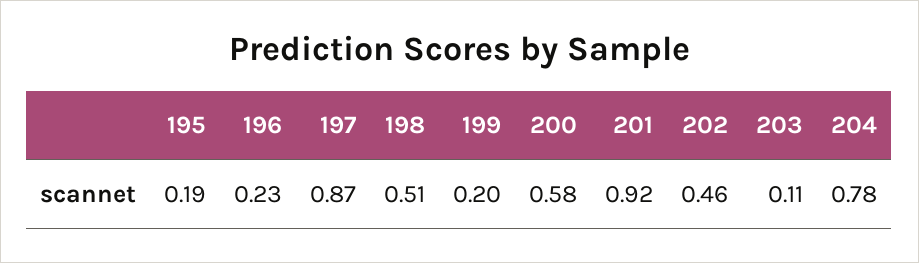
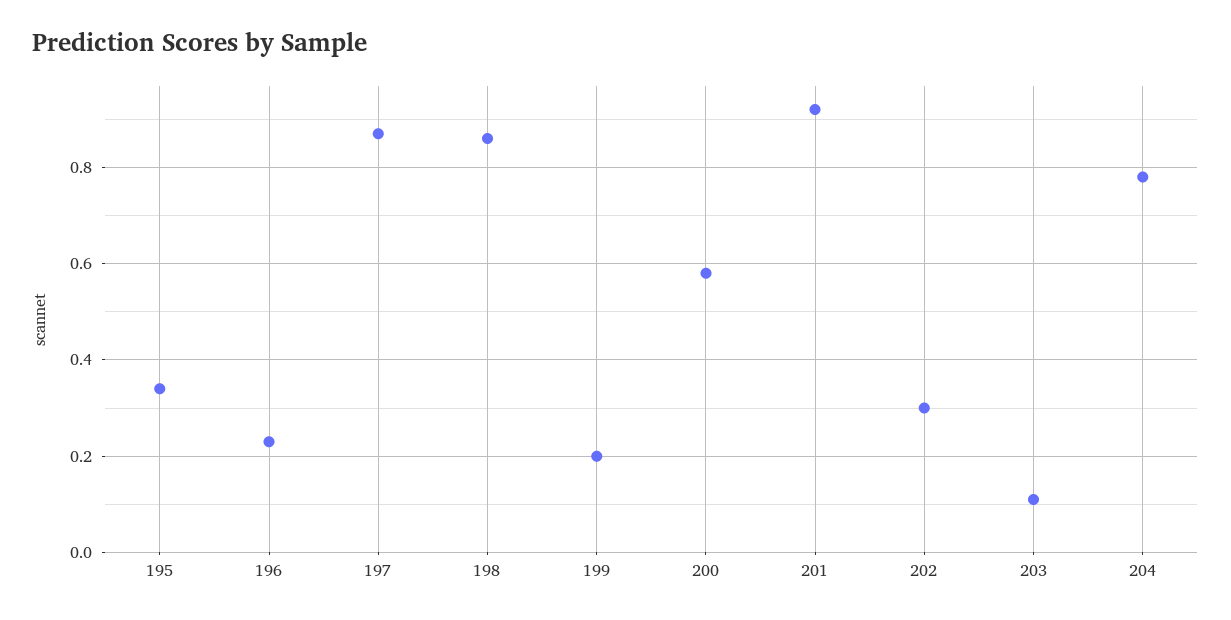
195: 0.19 -> 0.35
198: 0.51 -> 0.85
202: 0.46 -> 0.3

